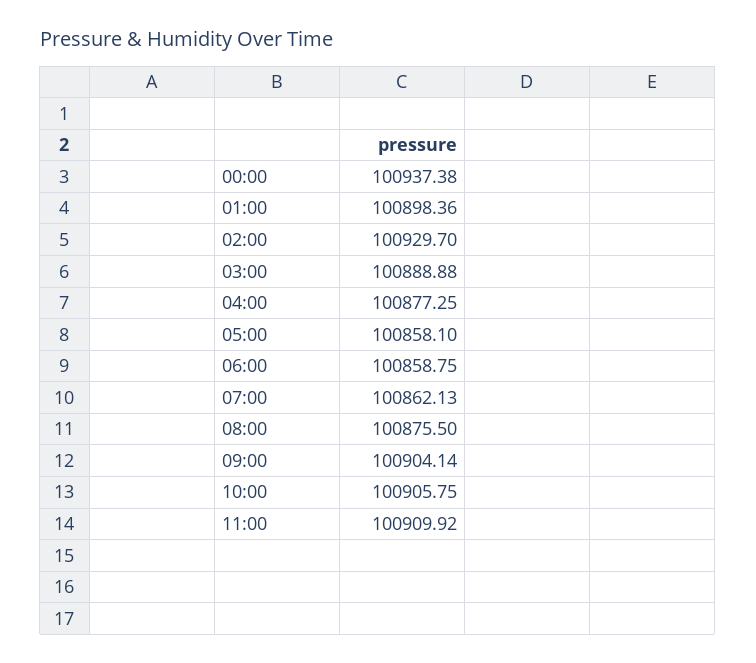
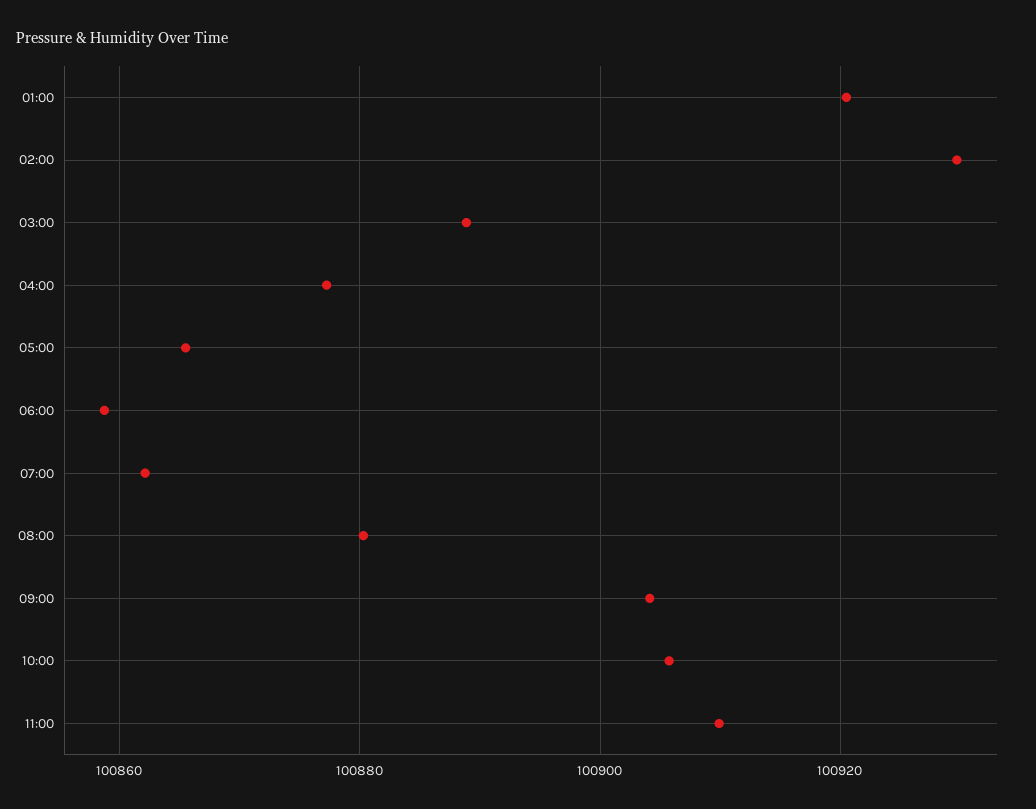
00:00: 100937.38 -> none
01:00: 100898.36 -> 100920
05:00: 100858.1 -> 100866
08:00: 100875.5 -> 100880

